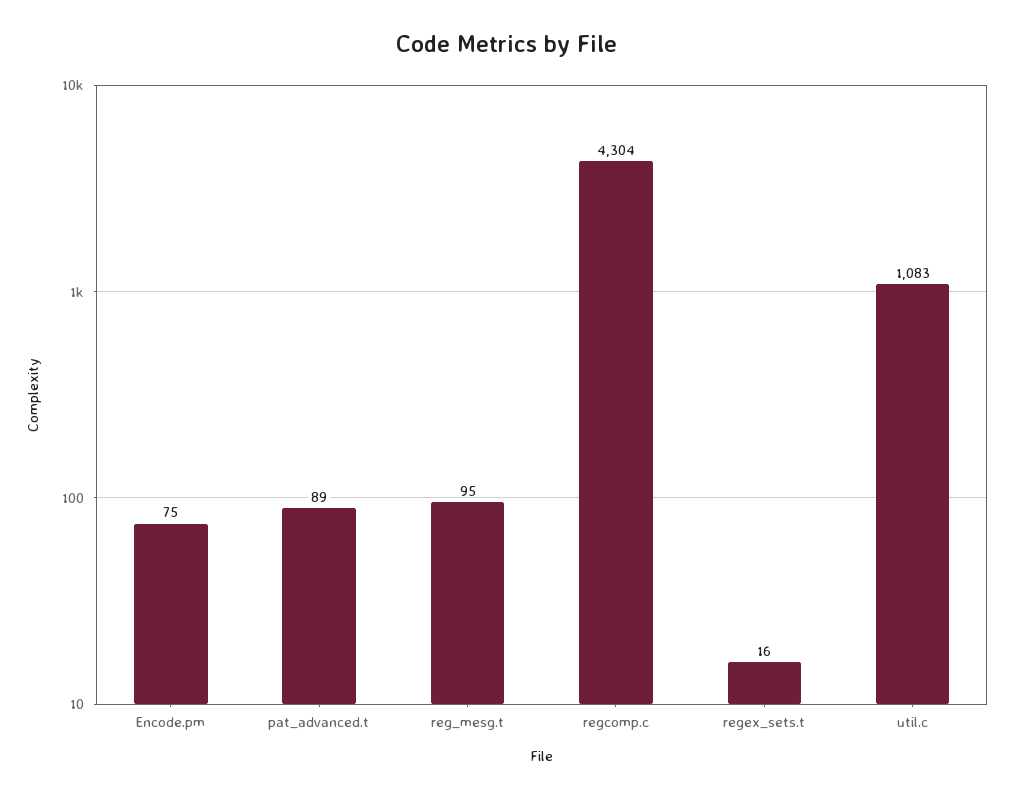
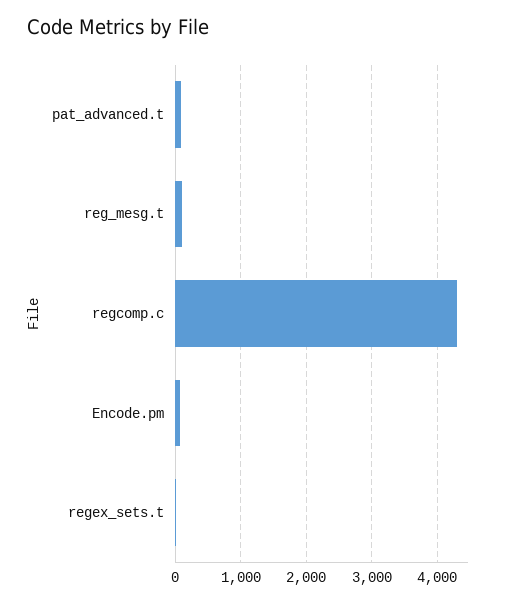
util.c: 1083 -> none

